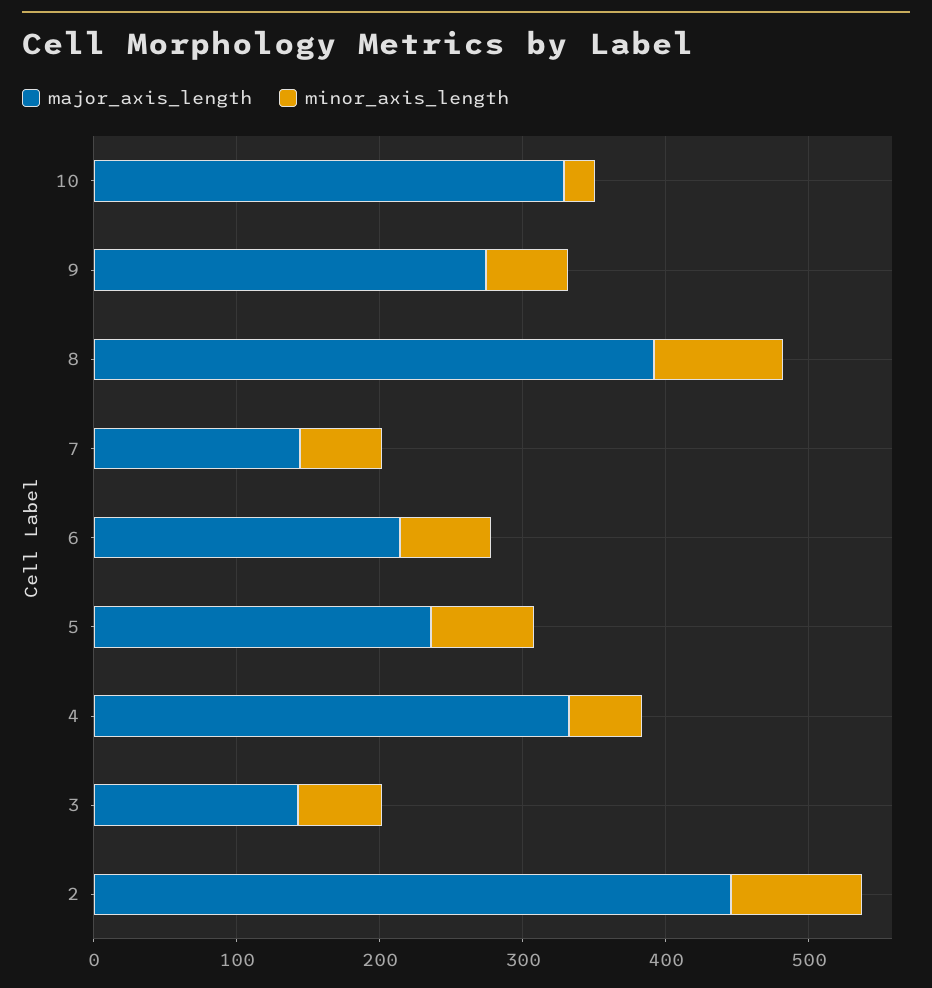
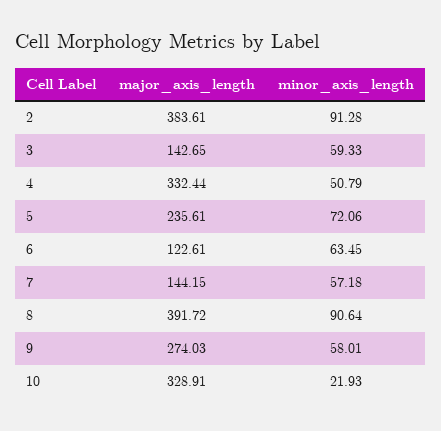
major_axis_length, 6: 220 -> 122.61
major_axis_length, 2: 440 -> 383.61

